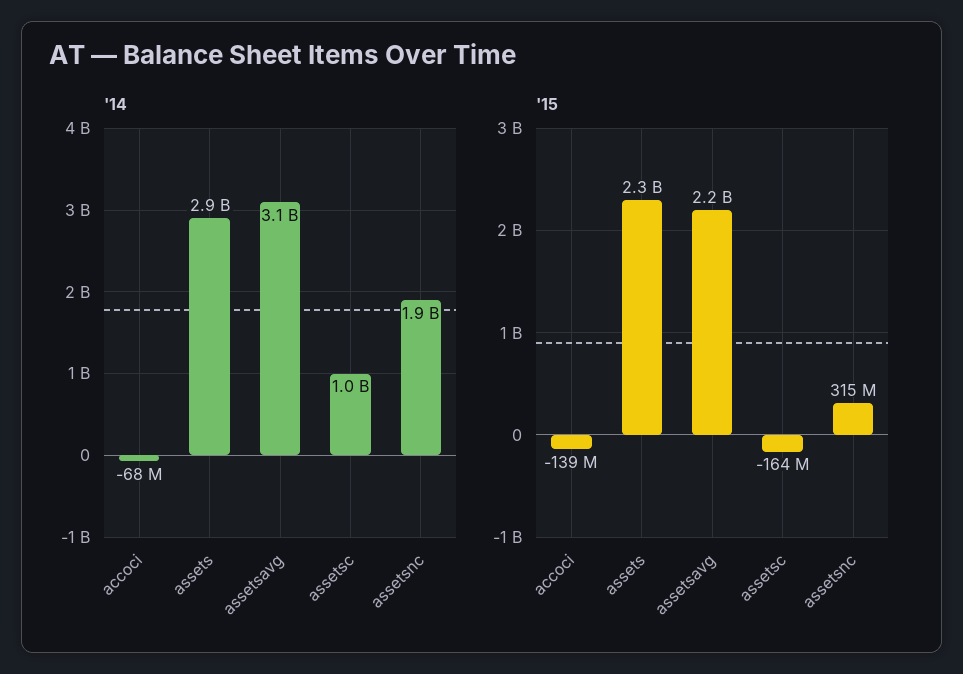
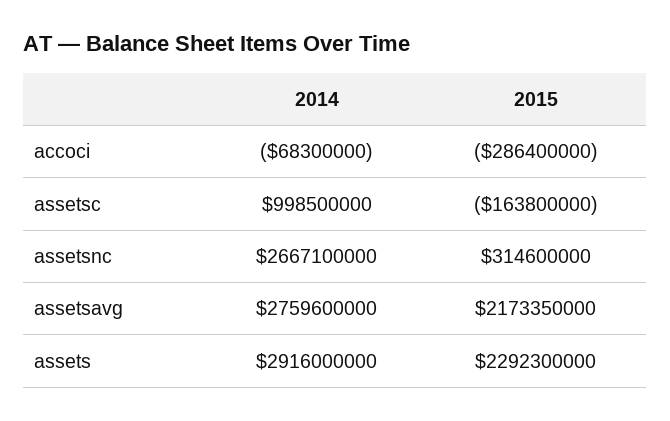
'14, assetsavg: 3100000000 -> 2759600000
'14, assetsnc: 1900000000 -> 2667100000
'15, accoci: -139000000 -> -286400000

